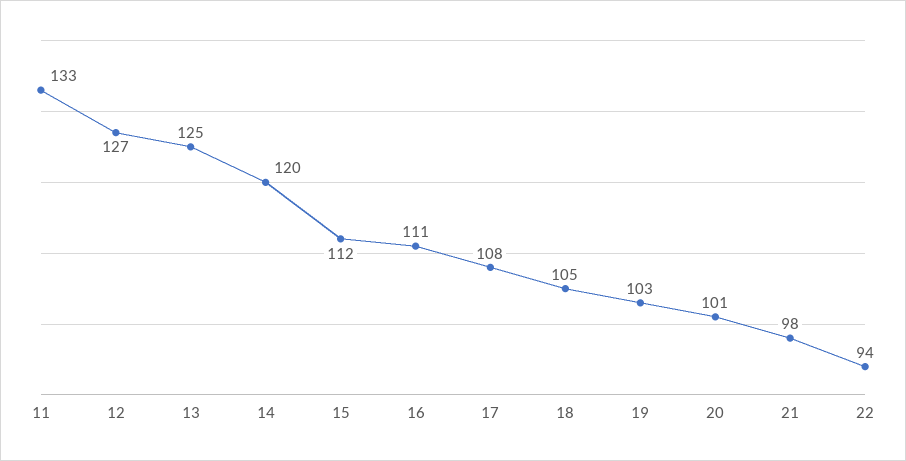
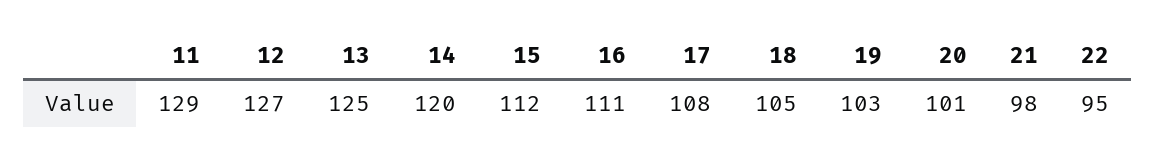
11: 133 -> 129
22: 94 -> 95

